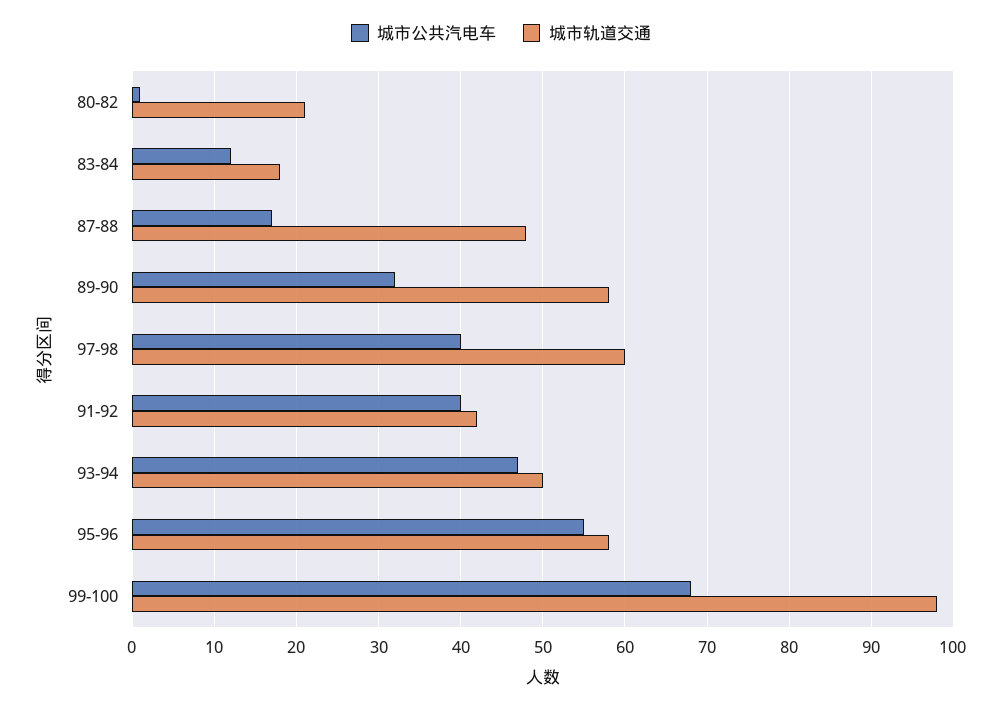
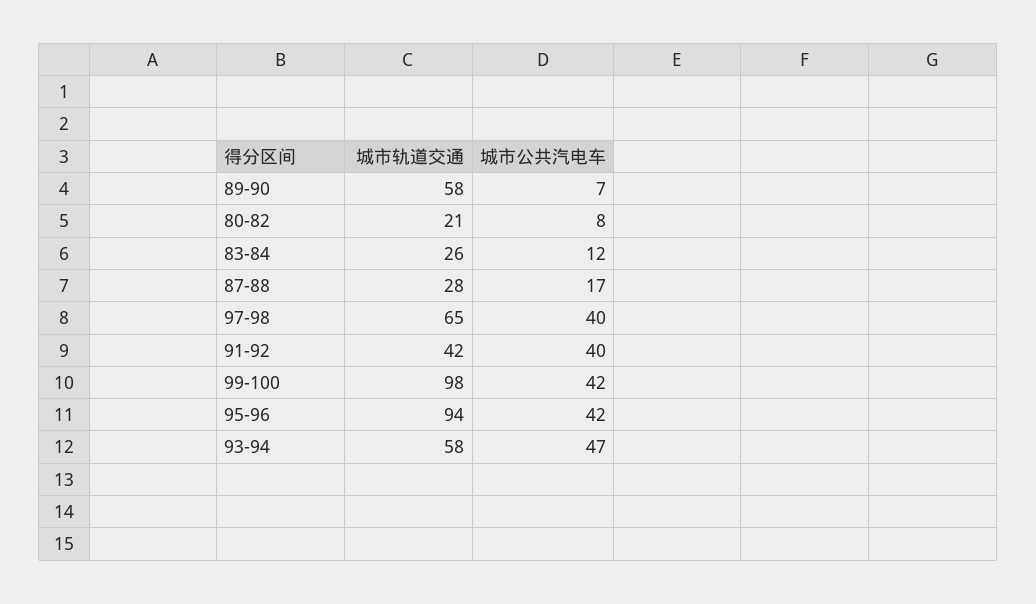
城市公共汽电车, 80-82: 1 -> 8
城市轨道交通, 83-84: 18 -> 26
城市轨道交通, 87-88: 48 -> 28
城市公共汽电车, 89-90: 32 -> 7
城市轨道交通, 97-98: 60 -> 65
城市轨道交通, 93-94: 50 -> 58
城市公共汽电车, 95-96: 55 -> 42
城市轨道交通, 95-96: 58 -> 94
城市公共汽电车, 99-100: 68 -> 42

